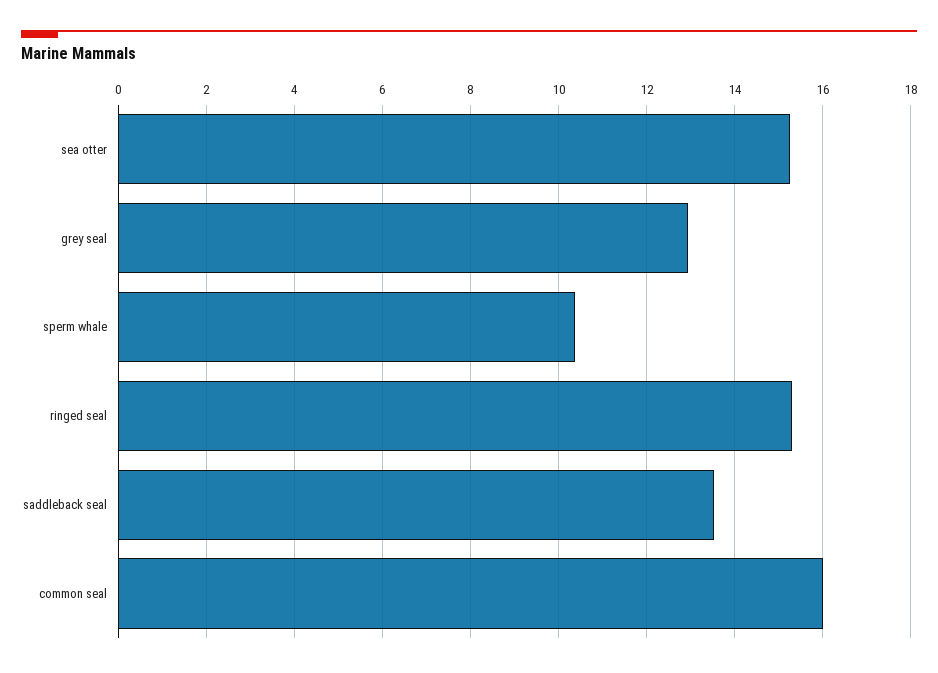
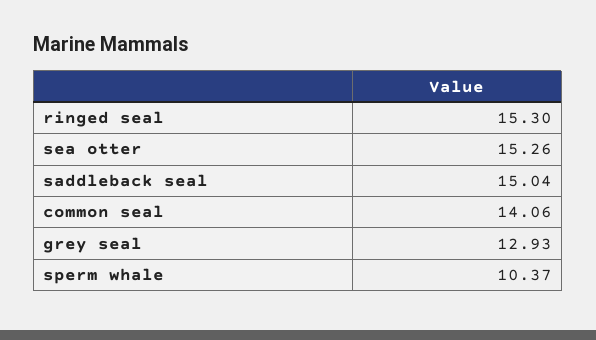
saddleback seal: 13.6 -> 15.04
common seal: 16 -> 14.06

